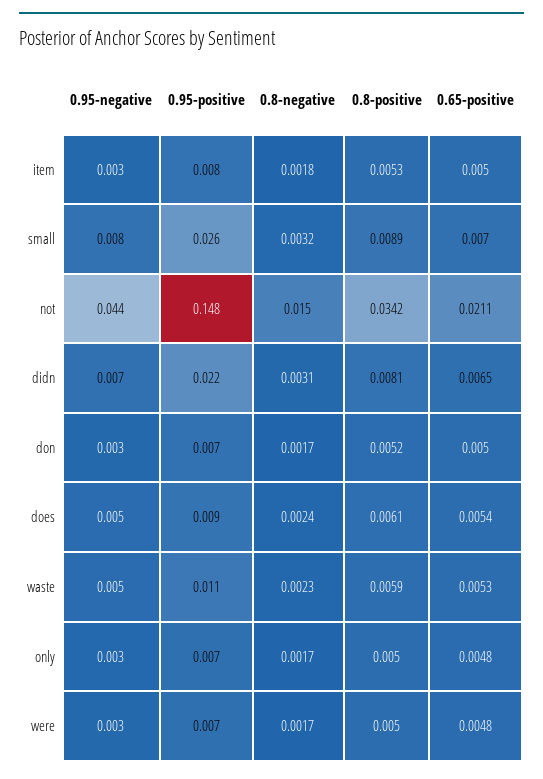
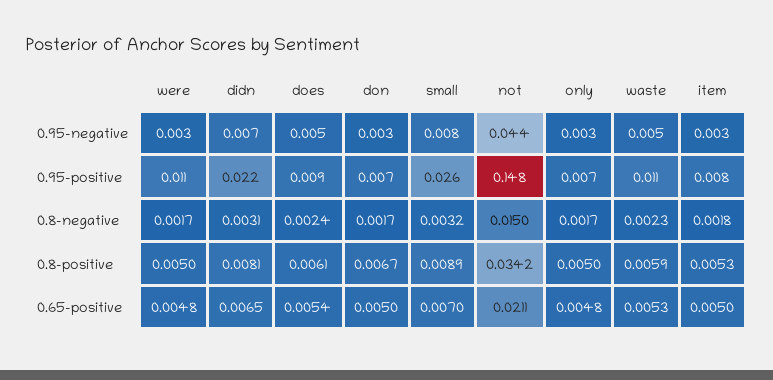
0.8-positive, don: 0.0052 -> 0.0067
0.95-positive, were: 0.007 -> 0.011

